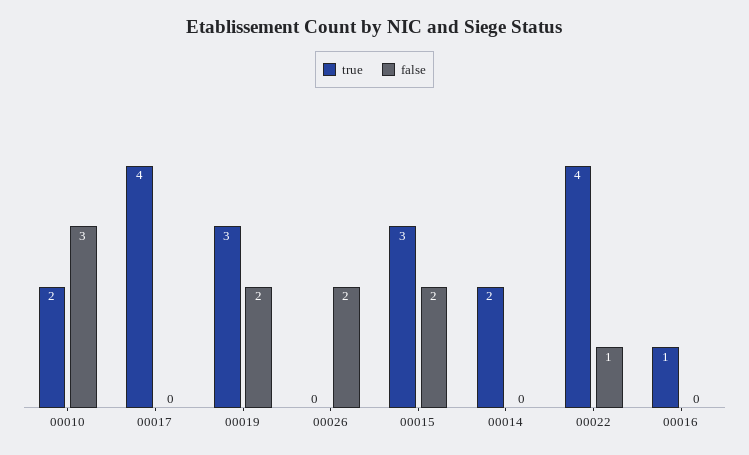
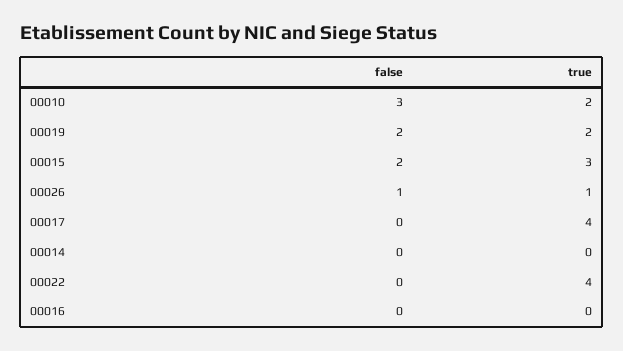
true, 00019: 3 -> 2
true, 00026: 0 -> 1
false, 00026: 2 -> 1
true, 00014: 2 -> 0
false, 00022: 1 -> 0
true, 00016: 1 -> 0

